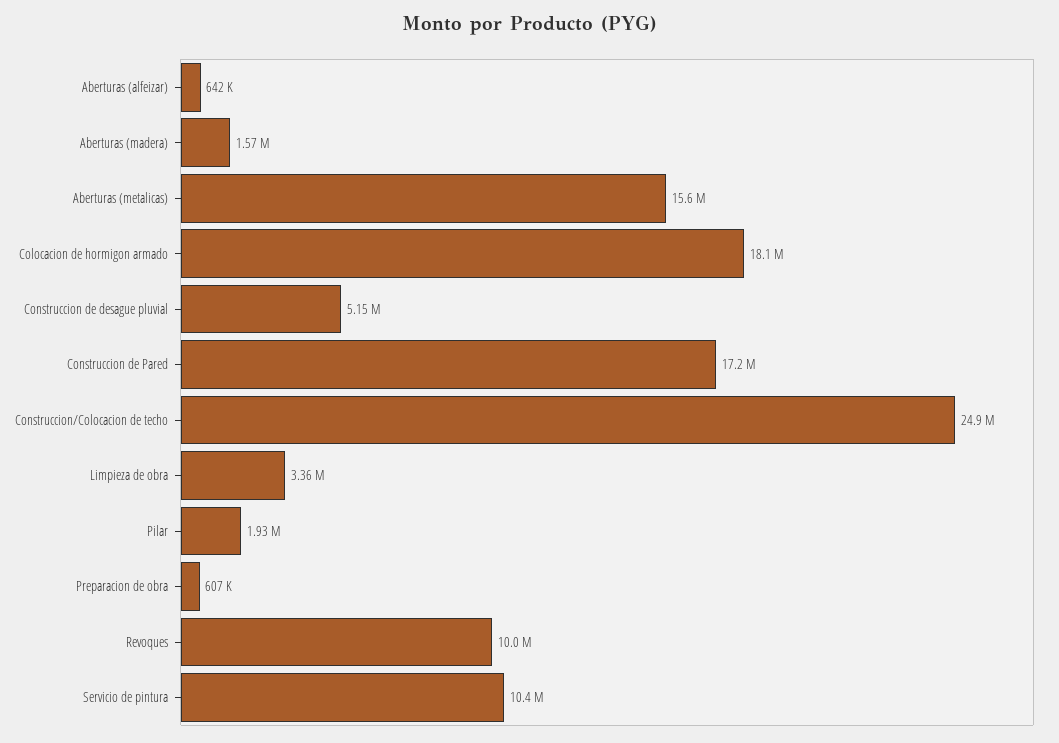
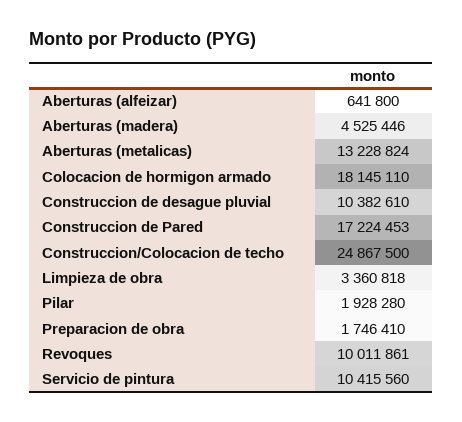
Aberturas (madera): 1570000 -> 4525446
Aberturas (metalicas): 15600000 -> 13228824
Construccion de desague pluvial: 5150000 -> 10382610
Preparacion de obra: 607000 -> 1746410

